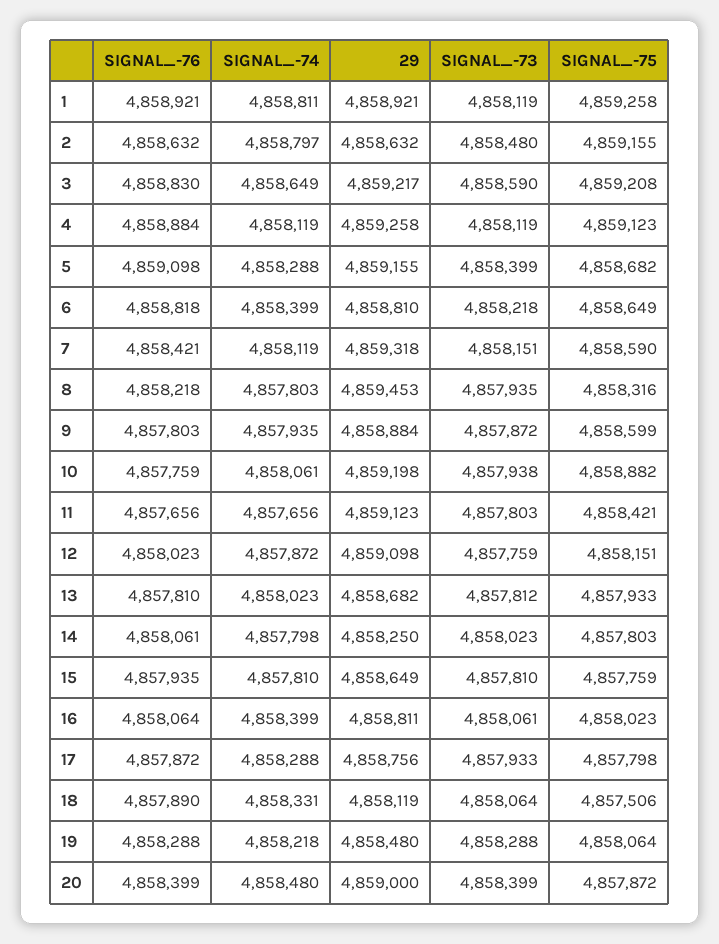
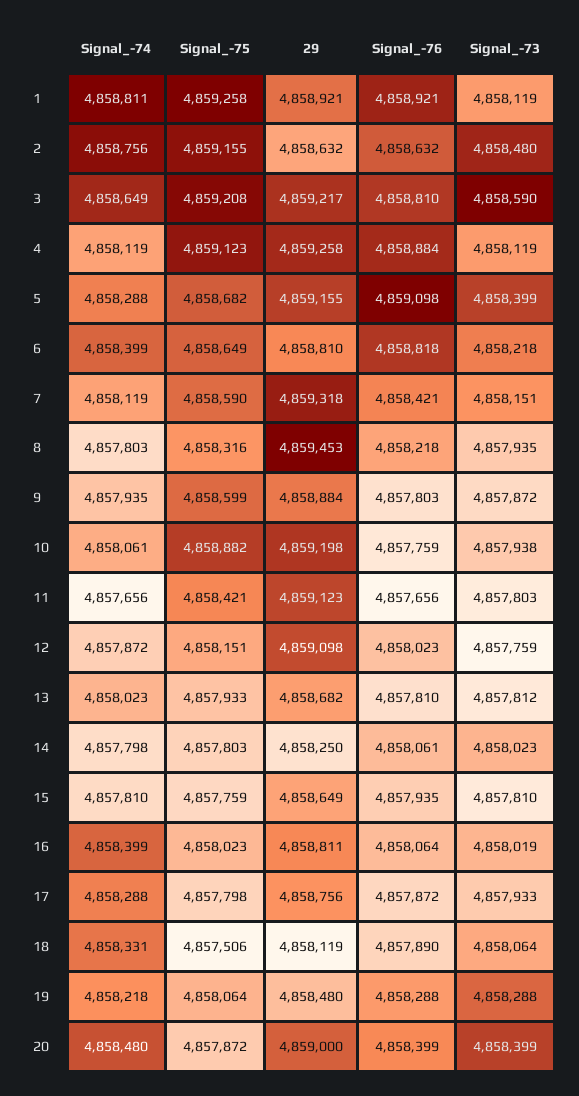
SIGNAL_-74, 2: 4858797 -> 4858756
SIGNAL_-76, 3: 4858830 -> 4858810
SIGNAL_-73, 16: 4858061 -> 4858019

